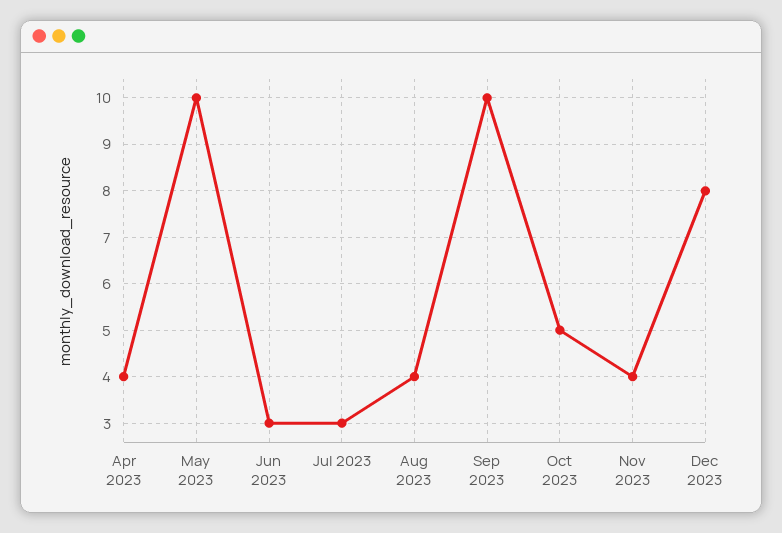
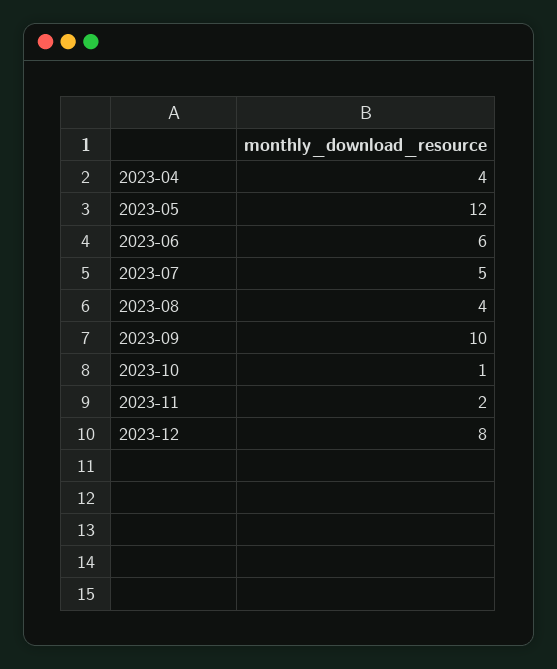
May 2023: 10 -> 12
Jun 2023: 3 -> 6
Jul 2023: 3 -> 5
Oct 2023: 5 -> 1
Nov 2023: 4 -> 2

